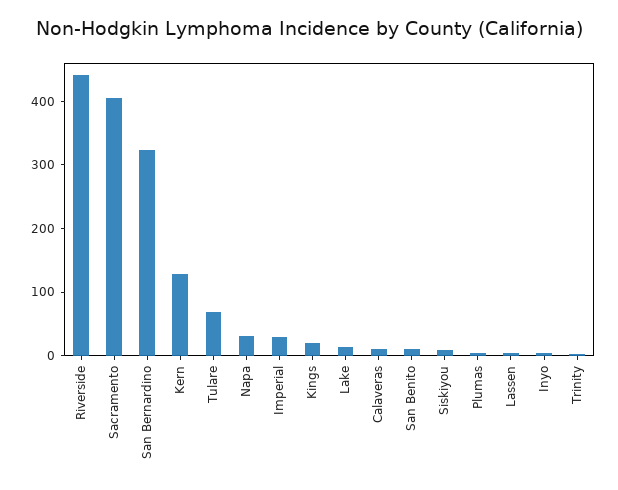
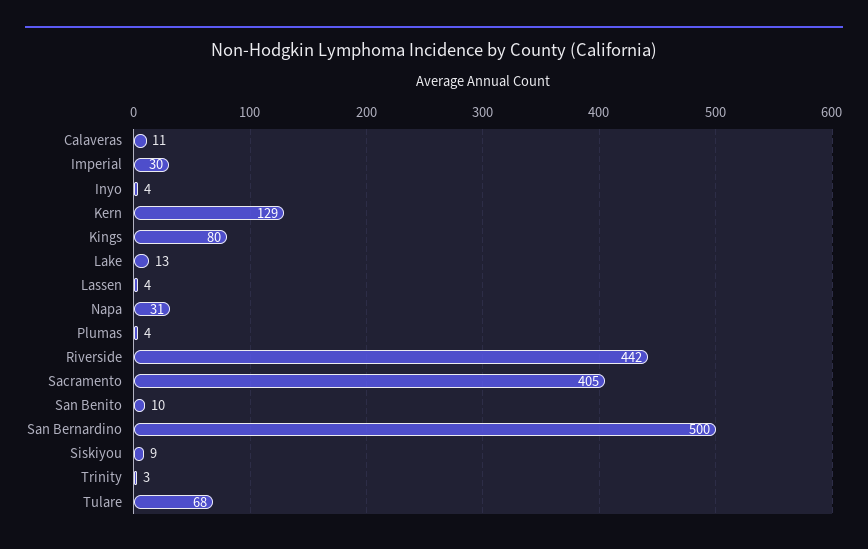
San Bernardino: 320 -> 500
Kings: 20 -> 80

